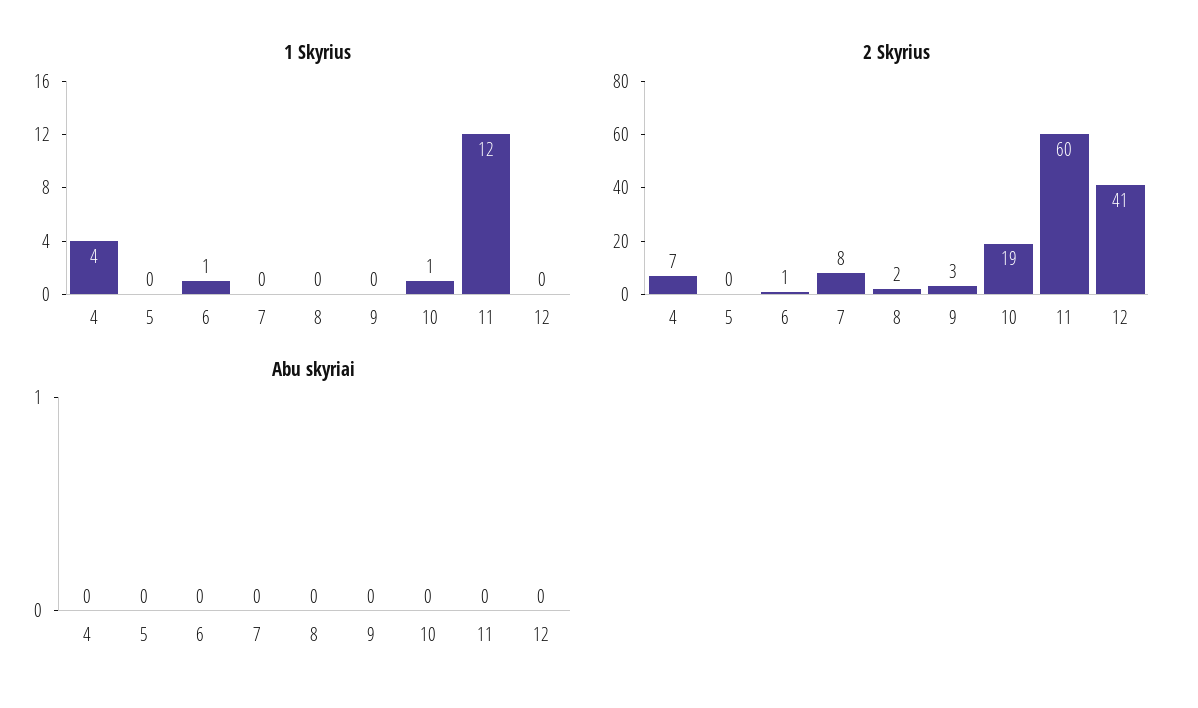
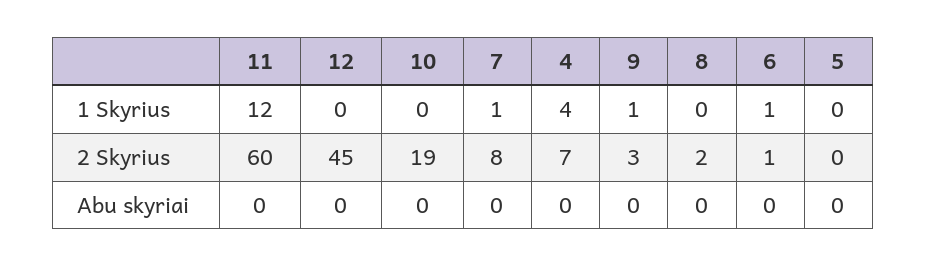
1 Skyrius, 7: 0 -> 1
1 Skyrius, 9: 0 -> 1
1 Skyrius, 10: 1 -> 0
2 Skyrius, 12: 41 -> 45

